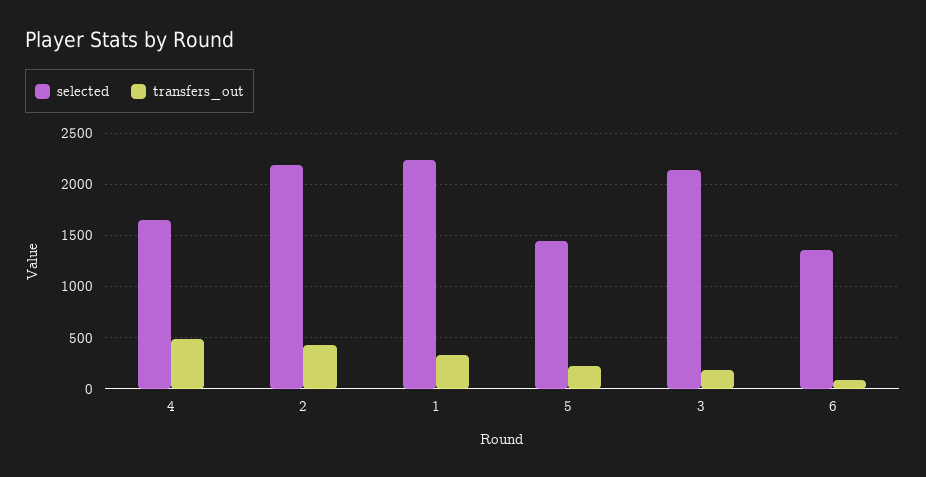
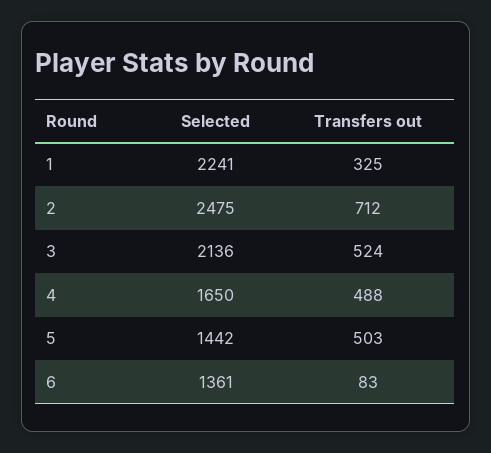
selected, 2: 2200 -> 2475
transfers_out, 2: 400 -> 712
transfers_out, 5: 200 -> 503
transfers_out, 3: 200 -> 524

